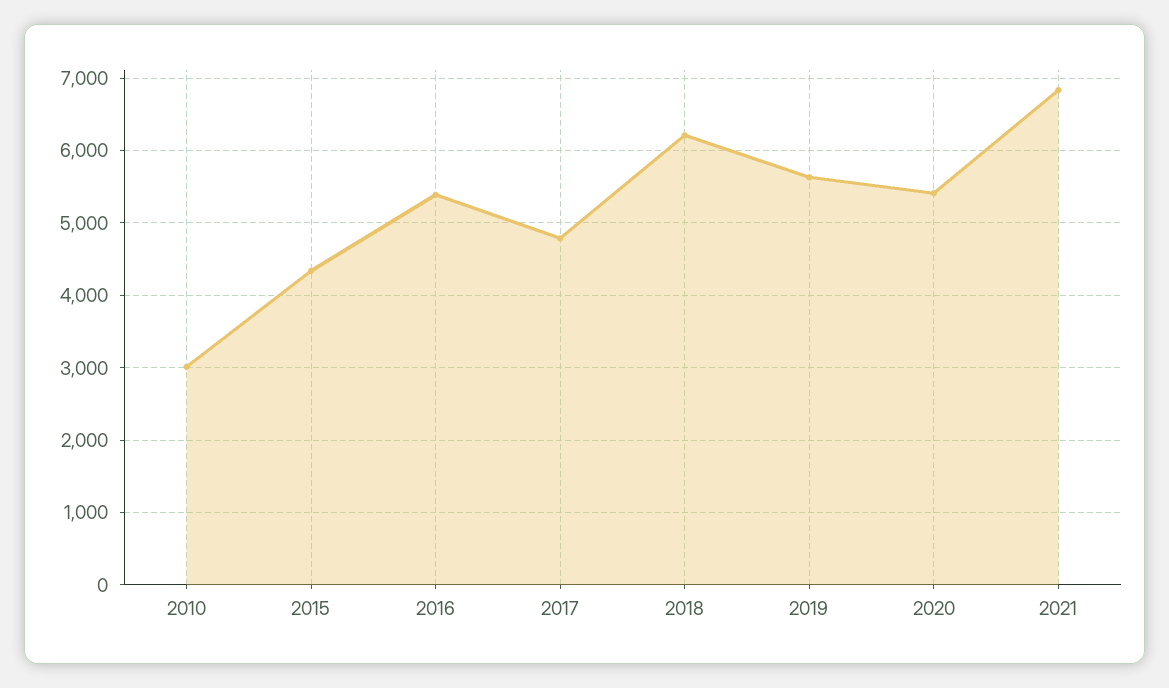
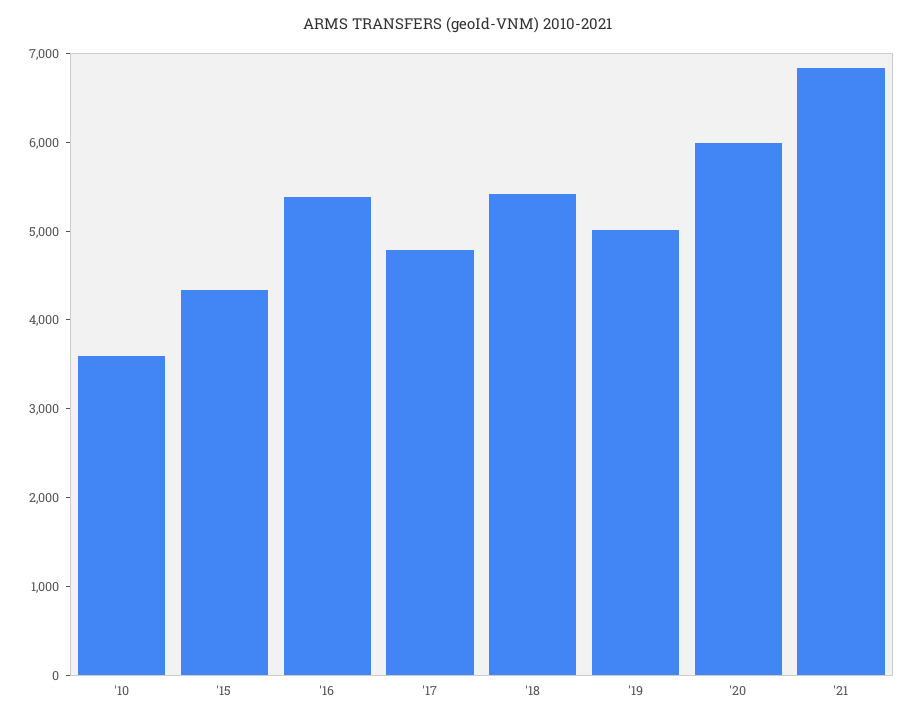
2010: 3000 -> 3600
2018: 6200 -> 5400
2019: 5600 -> 5000
2020: 5400 -> 6000

